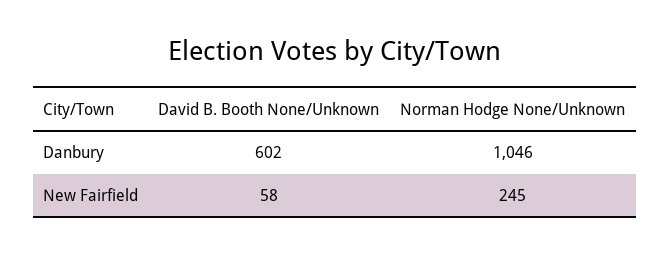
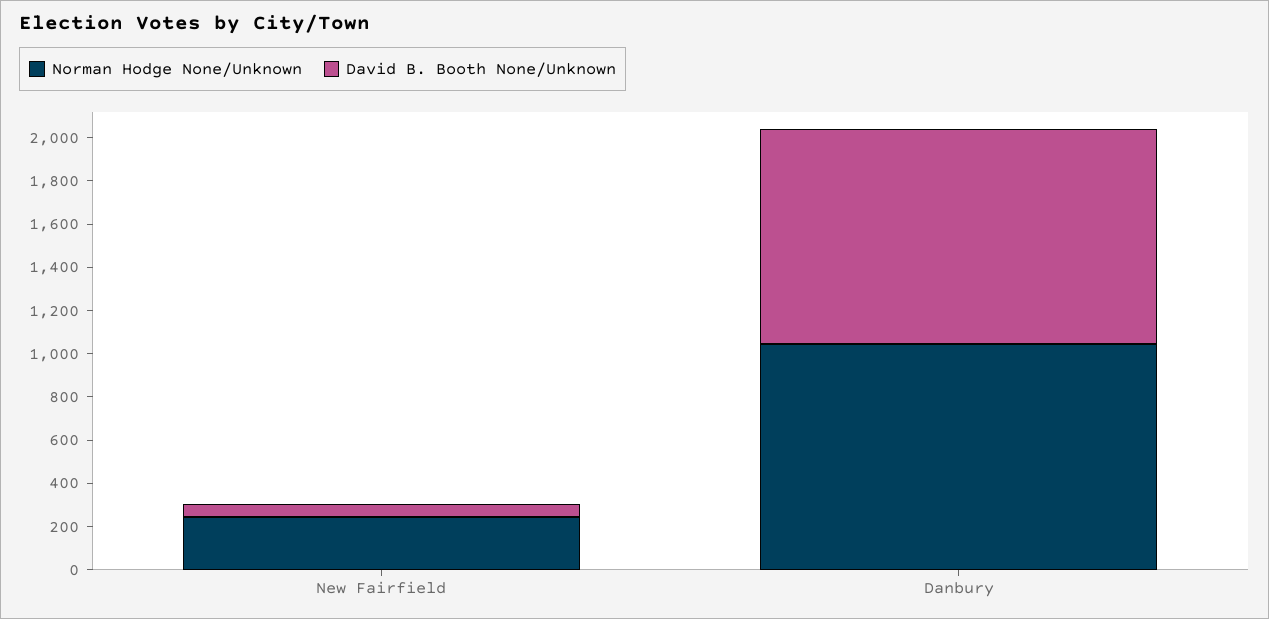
David B. Booth None/Unknown, Danbury: 602 -> 1000

